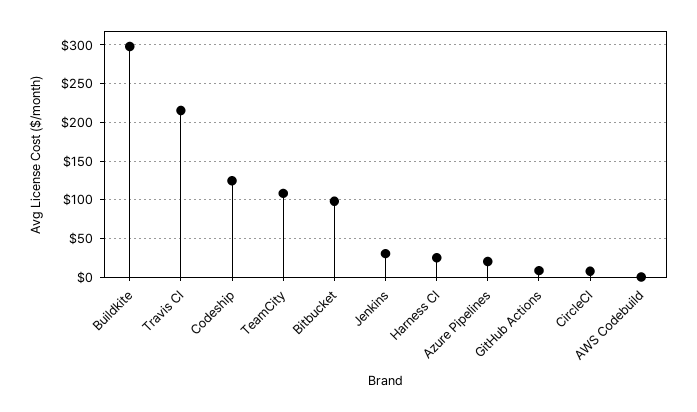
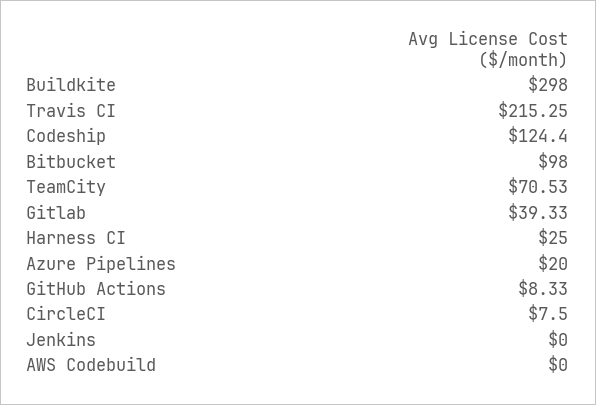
TeamCity: 110 -> 70.53
Jenkins: 30 -> 0
Gitlab: none -> 39.33

